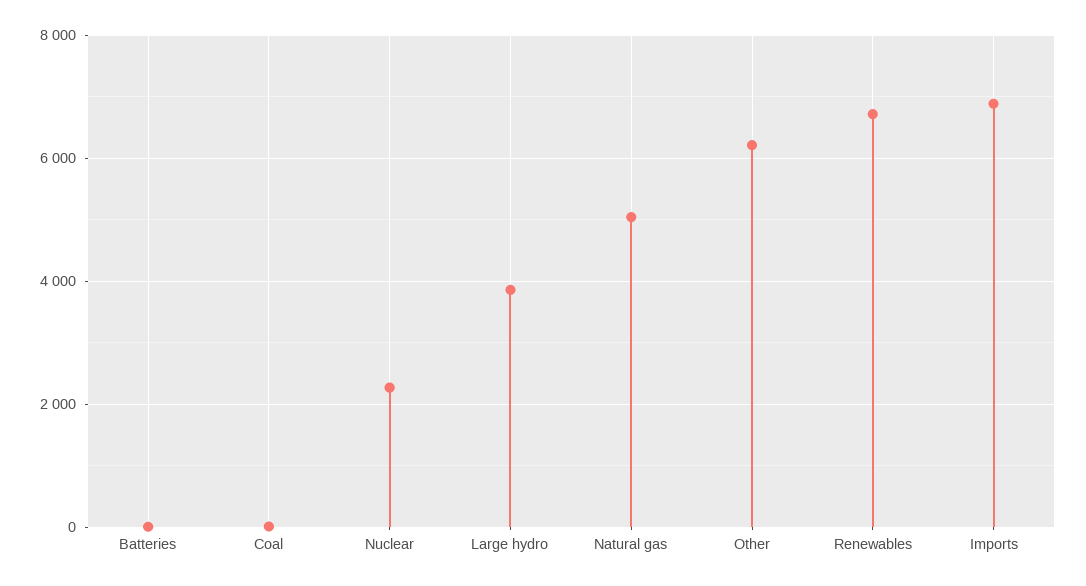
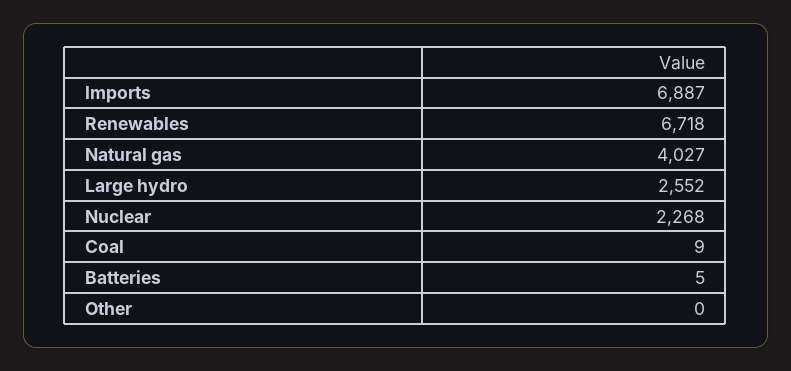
Large hydro: 3800 -> 2552
Natural gas: 5000 -> 4027
Other: 6200 -> 0

